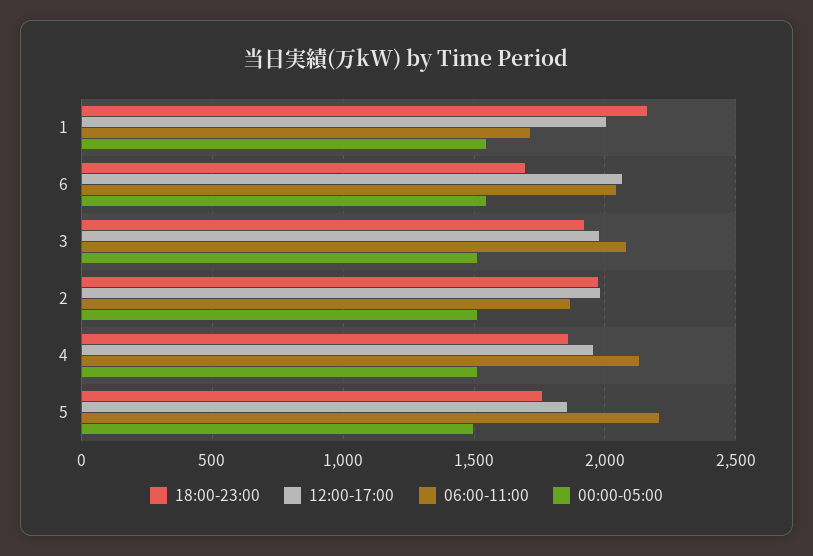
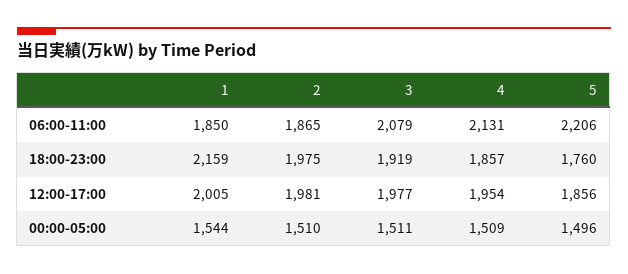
06:00-11:00, 1: 1700 -> 1850
18:00-23:00, 6: 1700 -> none
12:00-17:00, 6: 2050 -> none
06:00-11:00, 6: 2050 -> none
00:00-05:00, 6: 1550 -> none

